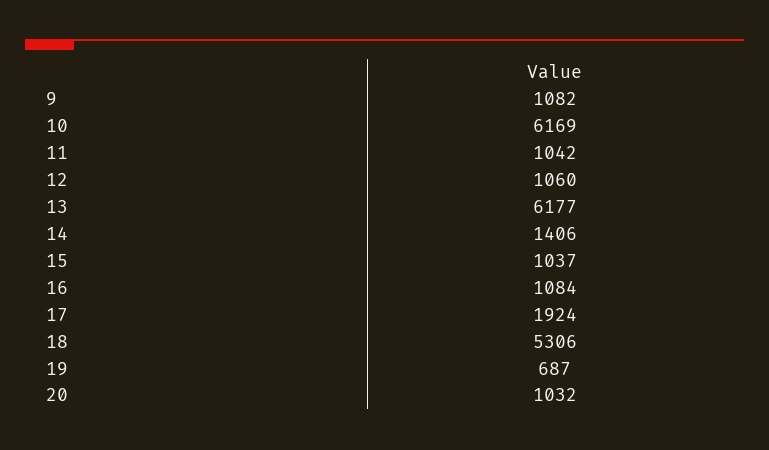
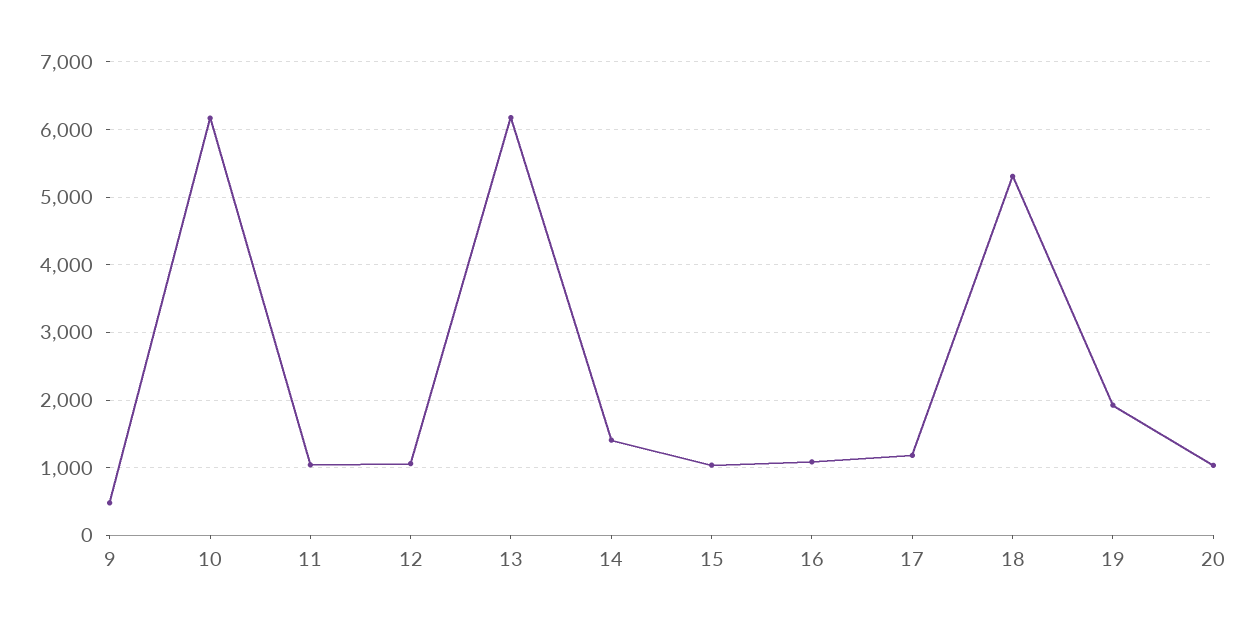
9: 1082 -> 500
17: 1924 -> 1200
19: 687 -> 1900

